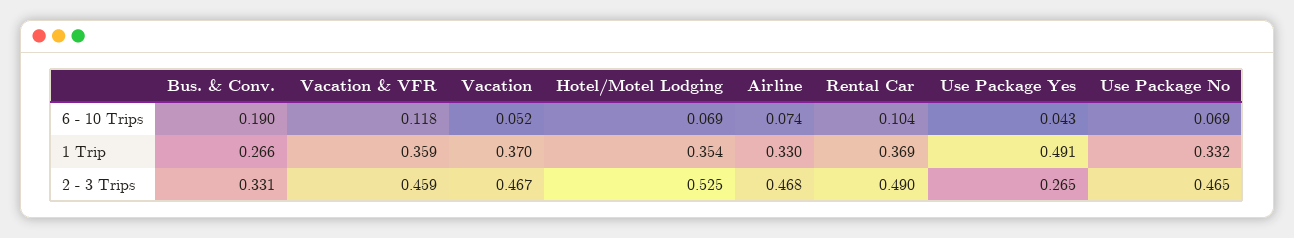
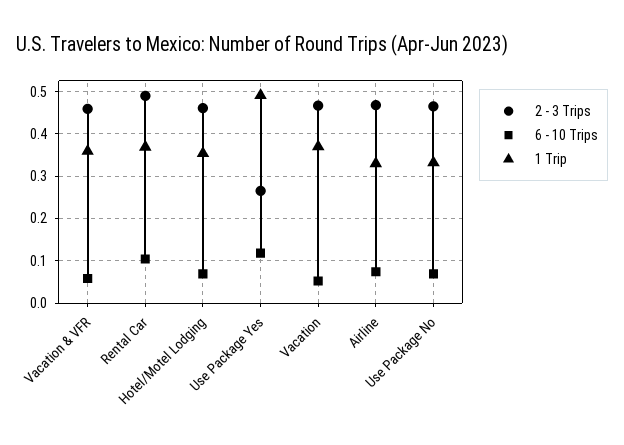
6 - 10 Trips, Bus. & Conv.: 0.19 -> none
6 - 10 Trips, Vacation & VFR: 0.118 -> 0.06
6 - 10 Trips, Use Package Yes: 0.043 -> 0.12
1 Trip, Bus. & Conv.: 0.266 -> none
2 - 3 Trips, Bus. & Conv.: 0.331 -> none
2 - 3 Trips, Hotel/Motel Lodging: 0.525 -> 0.46

